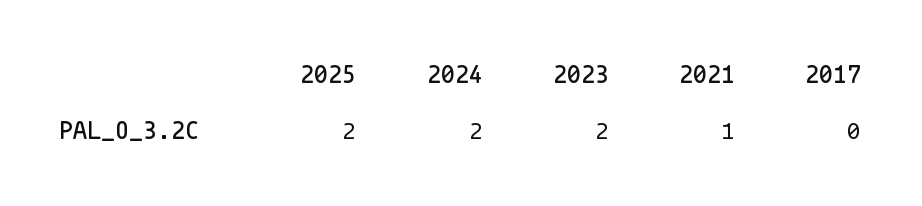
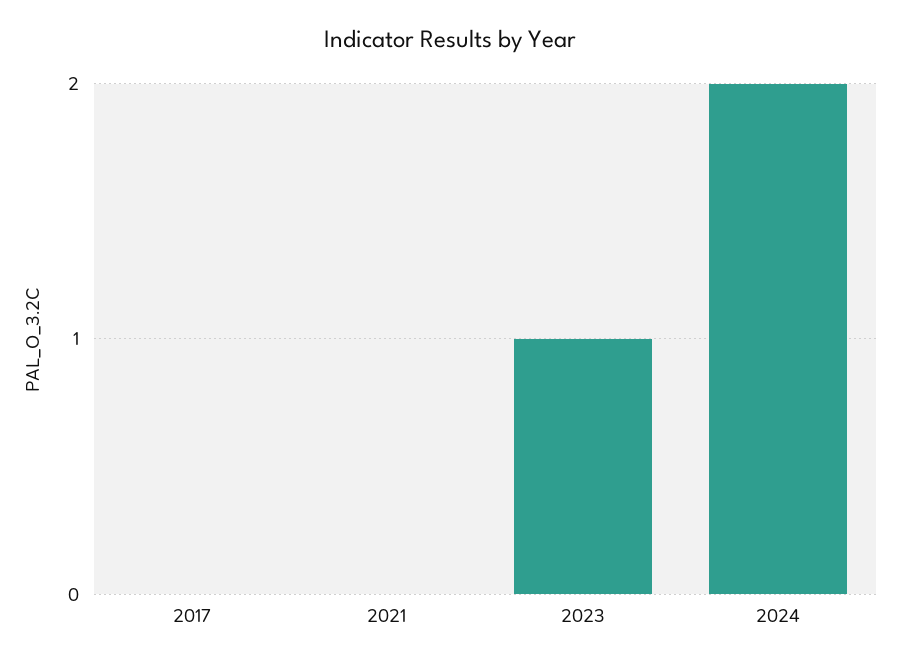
2025: 2 -> none
2023: 2 -> 1
2021: 1 -> 0

